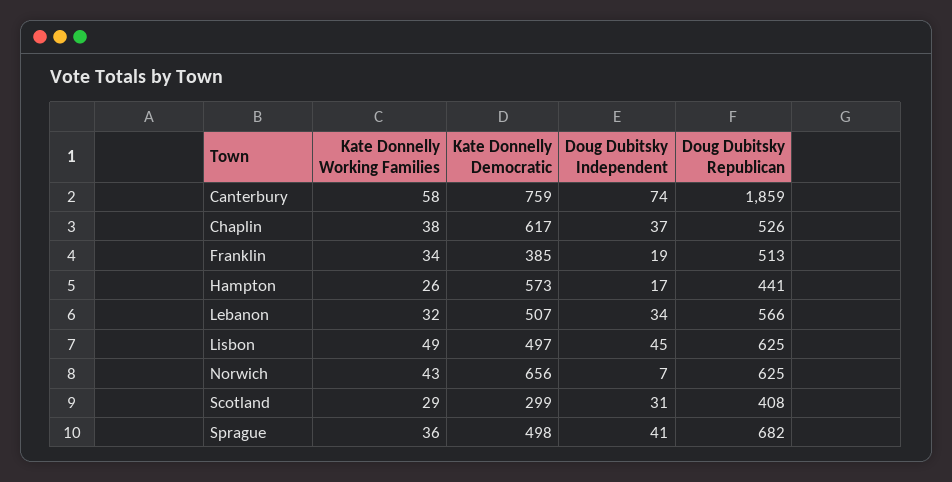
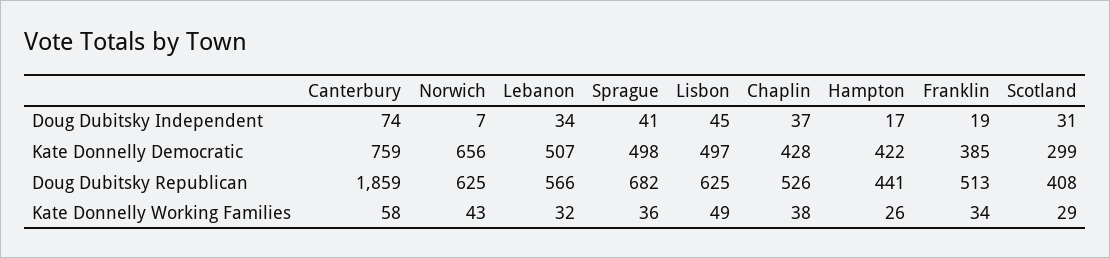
Kate Donnelly Democratic, Chaplin: 617 -> 428
Kate Donnelly Democratic, Hampton: 573 -> 422

